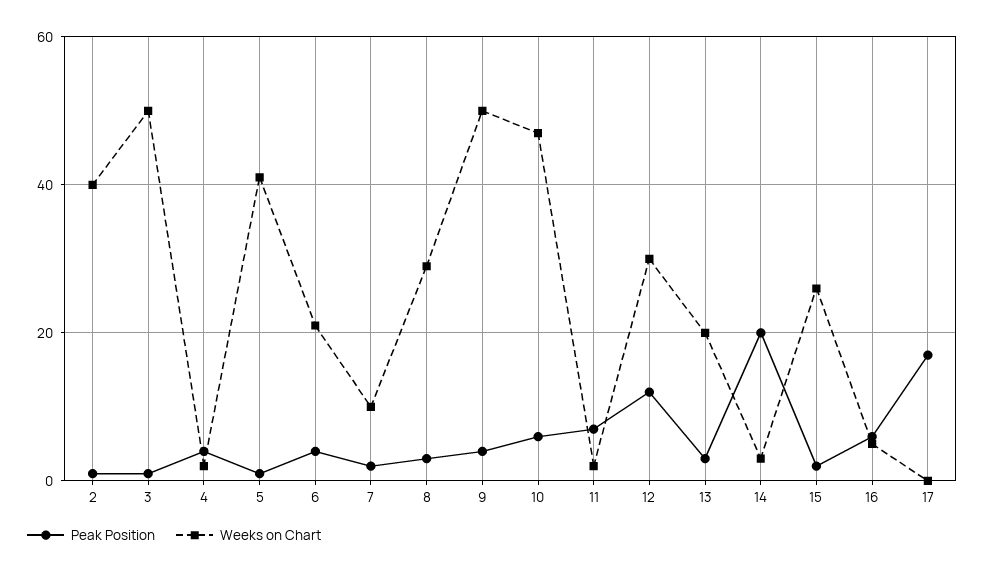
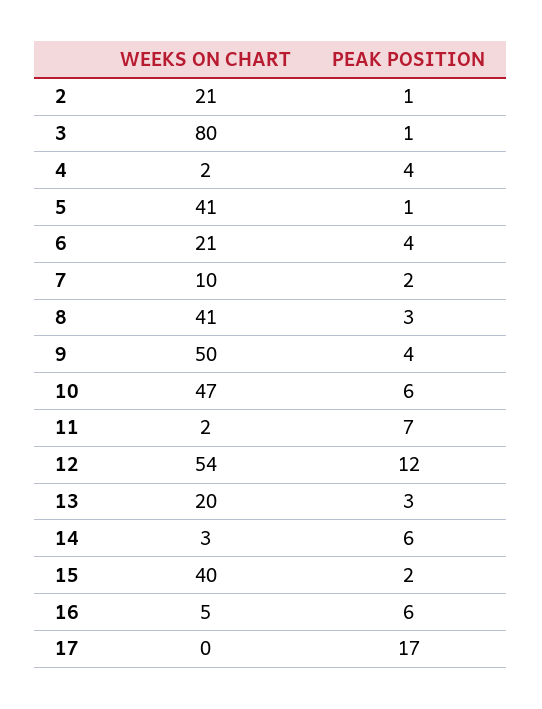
Weeks on Chart, 2: 40 -> 21
Weeks on Chart, 3: 50 -> 80
Weeks on Chart, 8: 30 -> 41
Weeks on Chart, 12: 30 -> 54
Peak Position, 14: 20 -> 6
Weeks on Chart, 15: 25 -> 40

